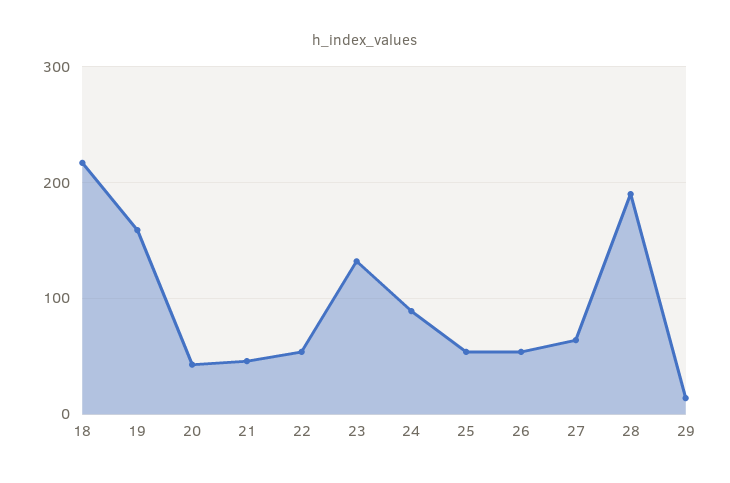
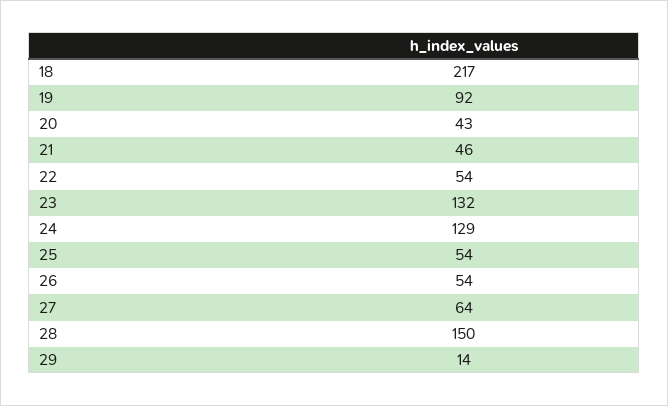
19: 160 -> 92
24: 90 -> 129
28: 190 -> 150

